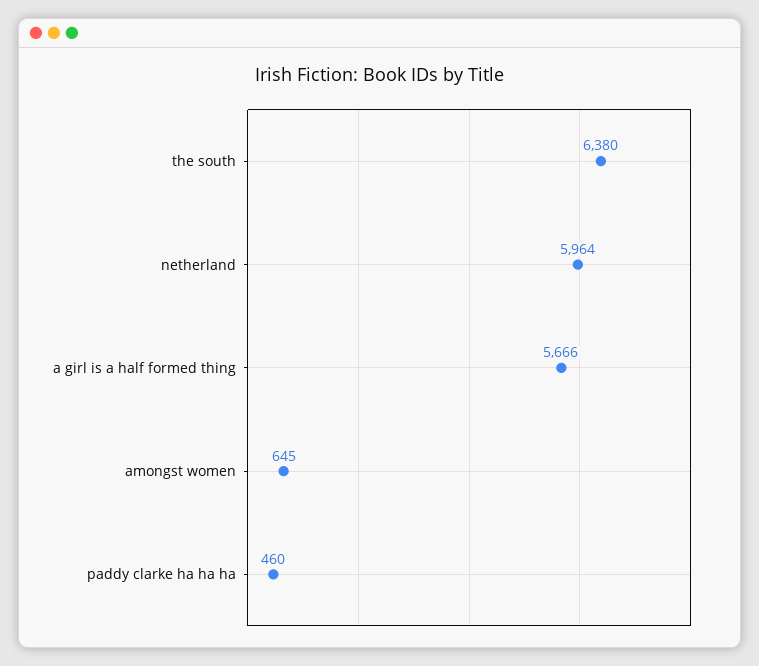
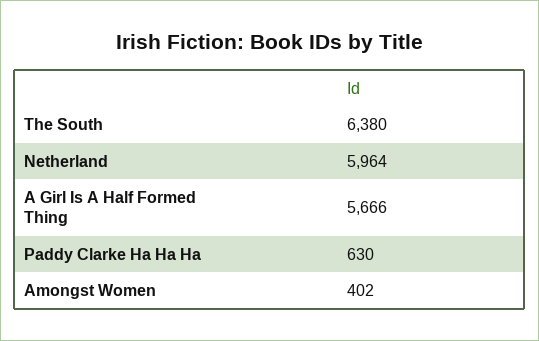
amongst women: 645 -> 402
paddy clarke ha ha ha: 460 -> 630

